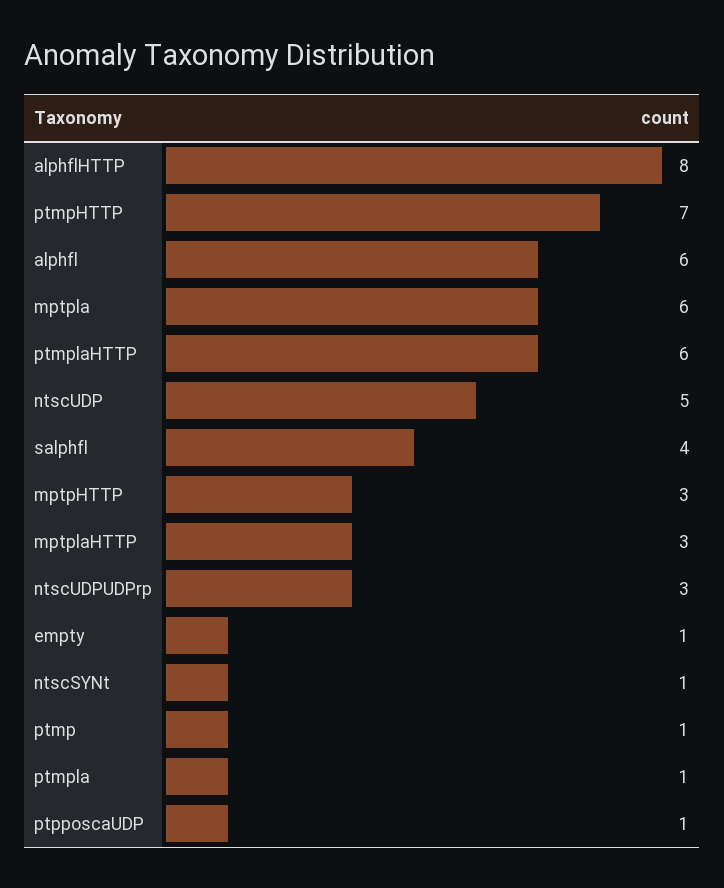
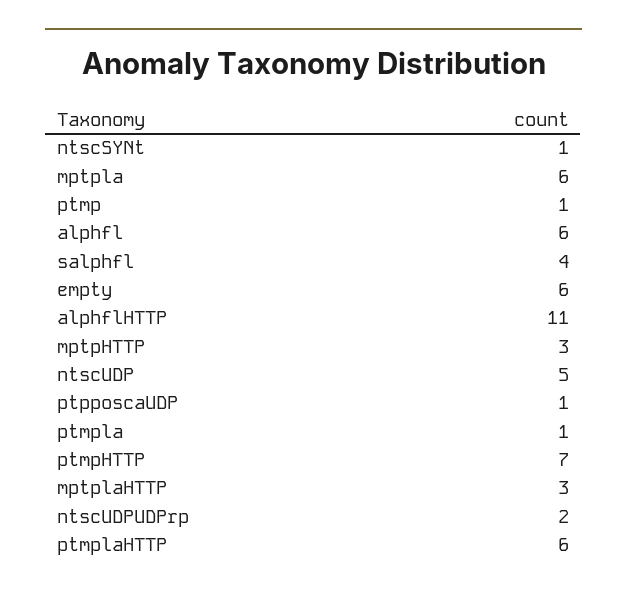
alphflHTTP: 8 -> 11
ntscUDPUDPrp: 3 -> 2
empty: 1 -> 6

